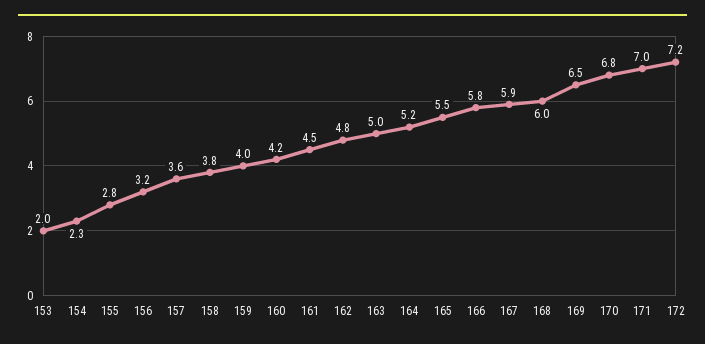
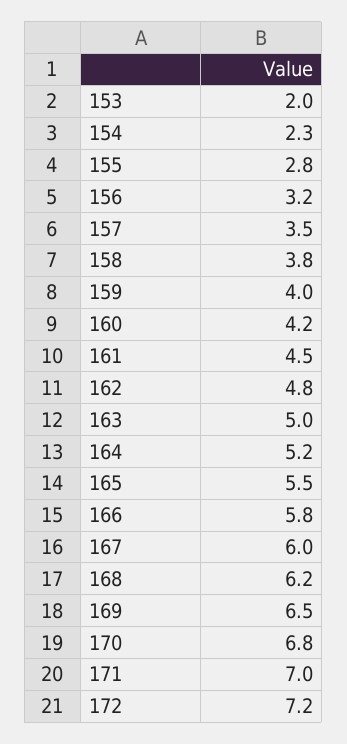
157: 3.6 -> 3.5
167: 5.9 -> 6
168: 6 -> 6.2

